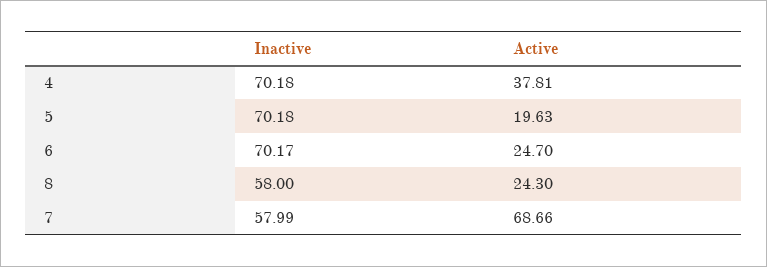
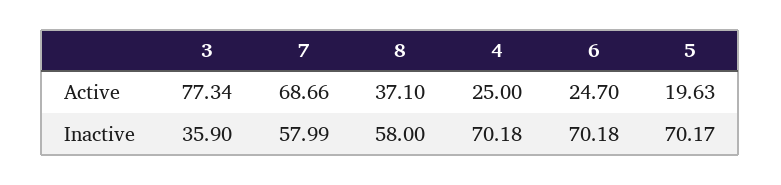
Active, 4: 37.81 -> 25
Inactive, 5: 70.18 -> 70.17
Inactive, 6: 70.17 -> 70.18
Active, 8: 24.3 -> 37.1
Active, 3: none -> 77.34
Inactive, 3: none -> 35.9

